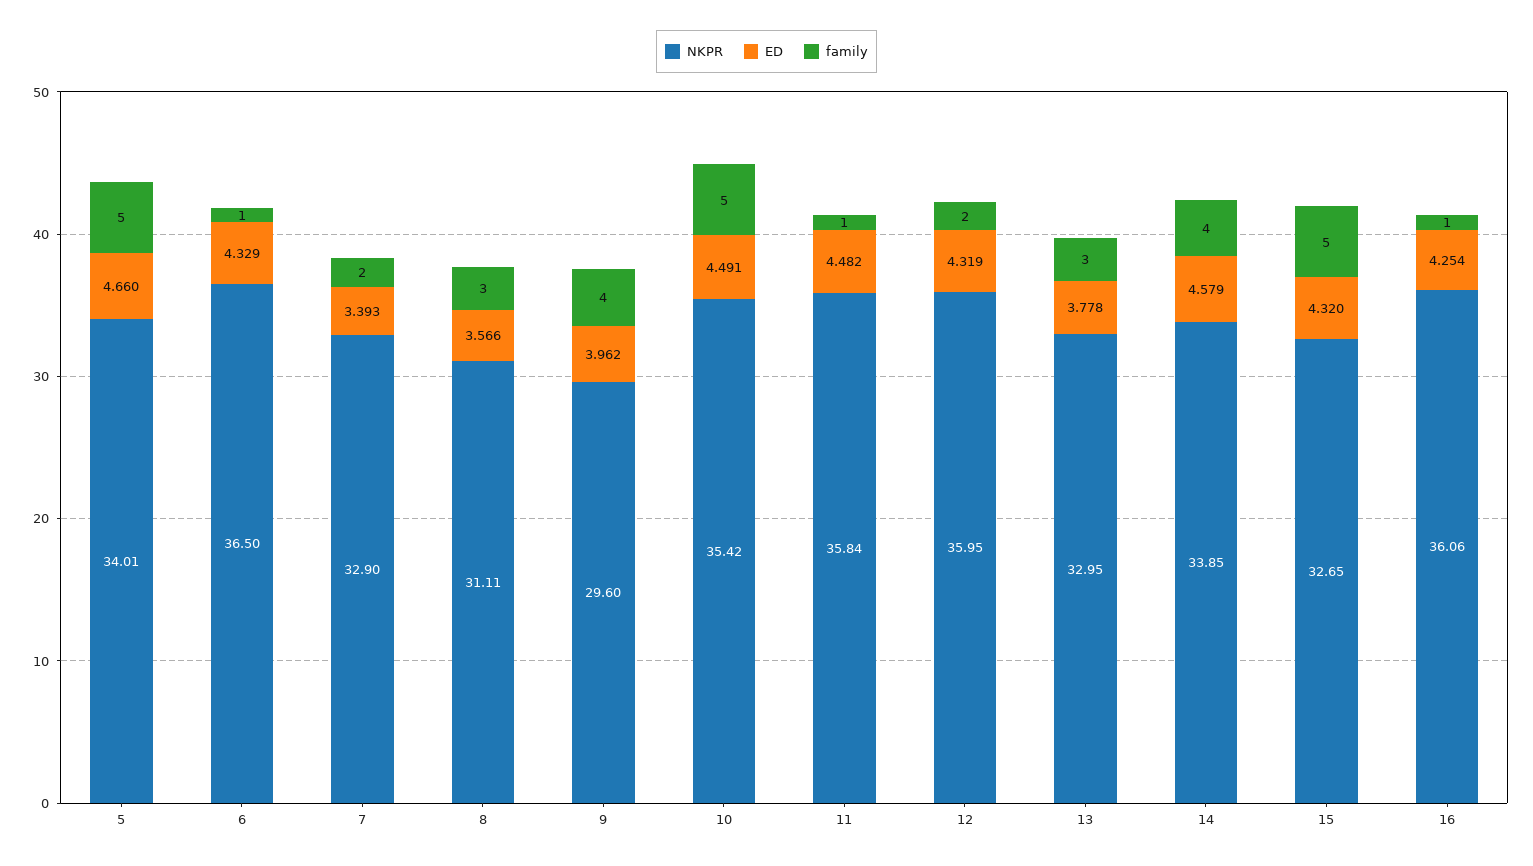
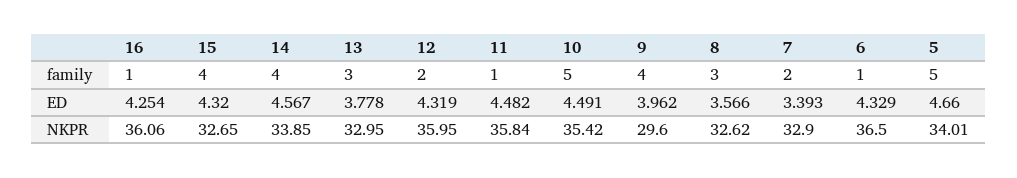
NKPR, 8: 31.11 -> 32.62
ED, 14: 4.579 -> 4.567
family, 15: 5 -> 4

